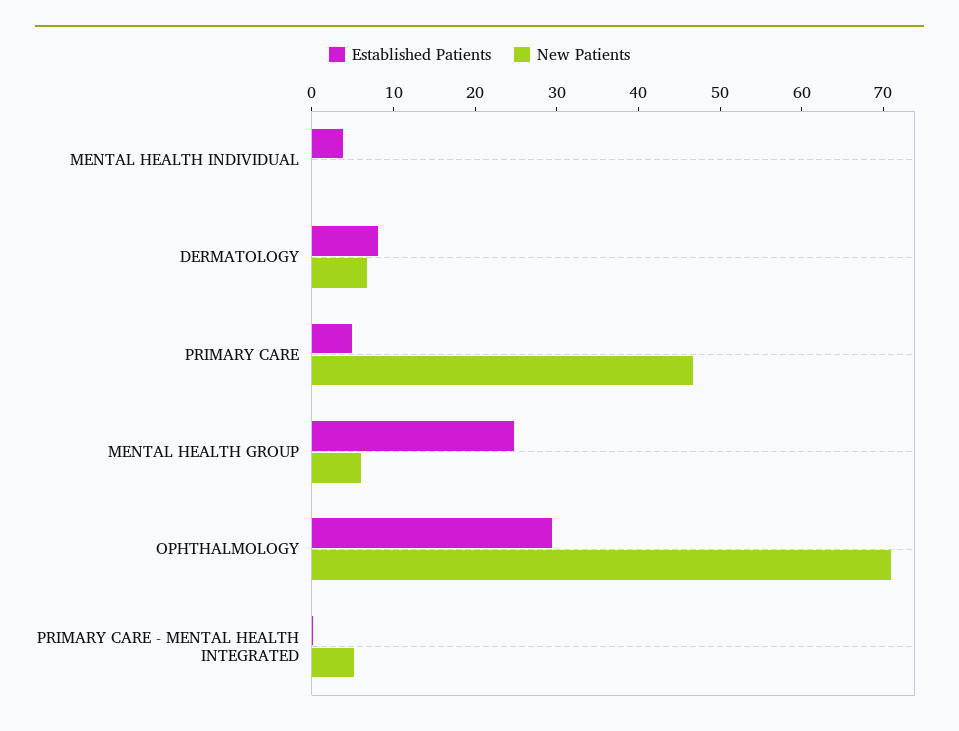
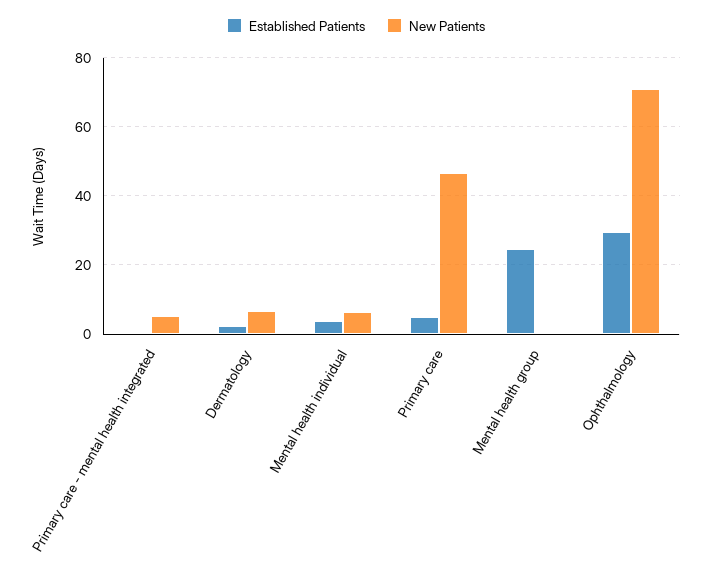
New Patients, MENTAL HEALTH INDIVIDUAL: 0 -> 6
Established Patients, DERMATOLOGY: 8 -> 2
New Patients, MENTAL HEALTH GROUP: 6 -> 0

